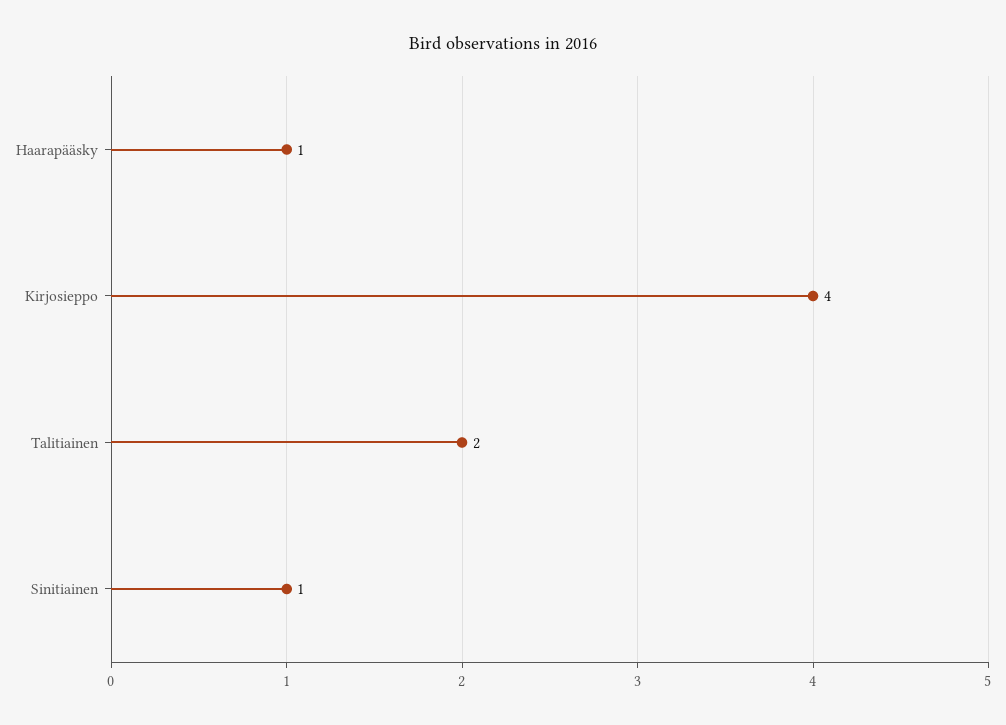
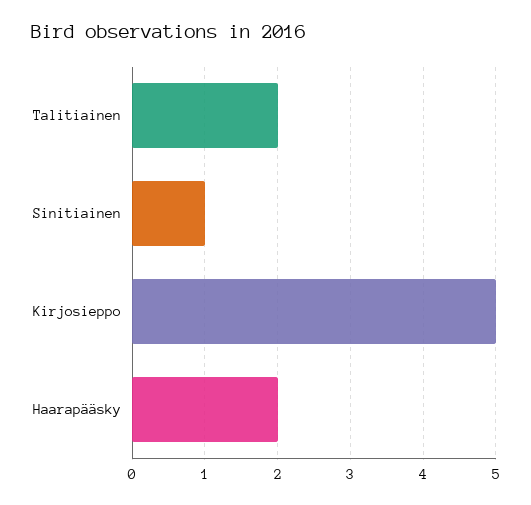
Haarapääsky: 1 -> 2
Kirjosieppo: 4 -> 5

